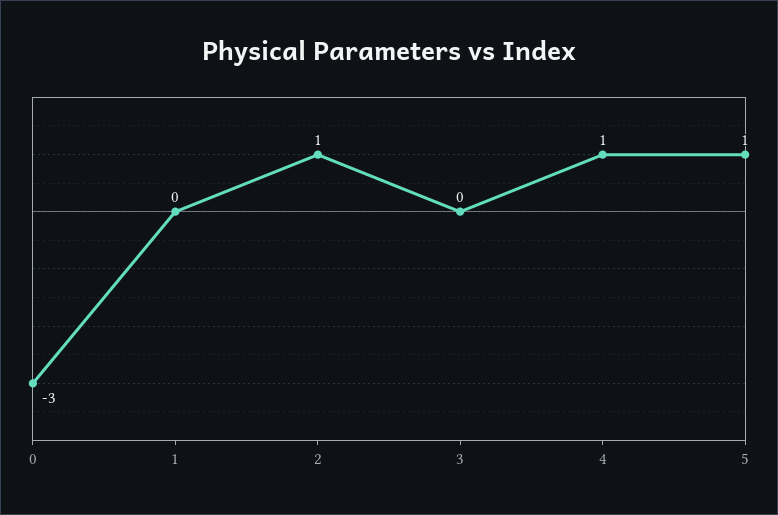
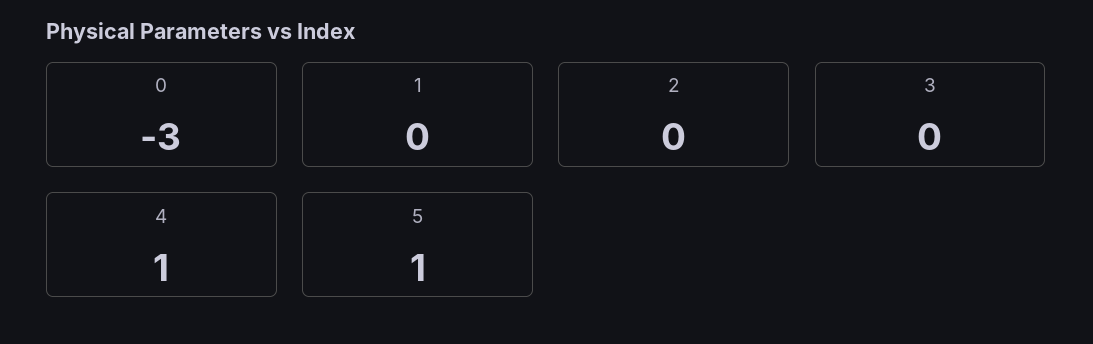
2: 1 -> 0

